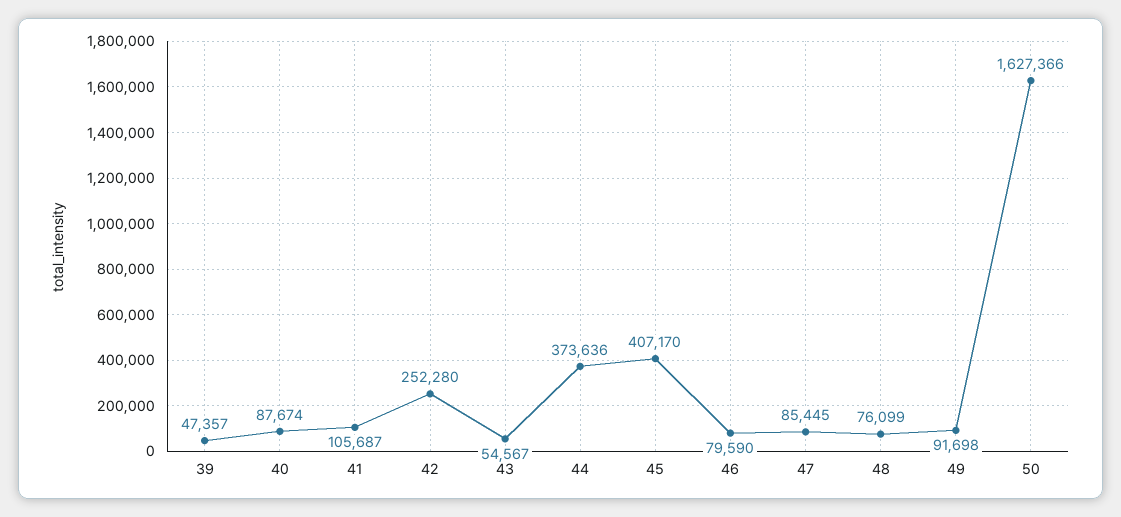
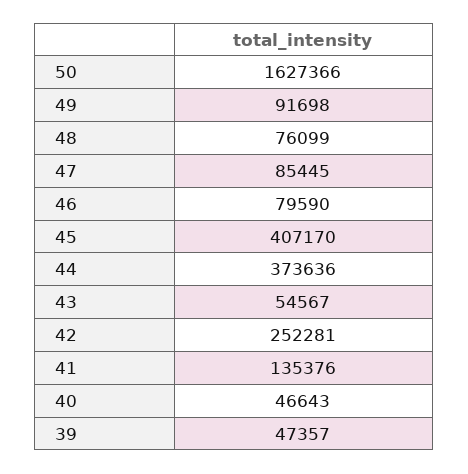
40: 87674 -> 46643
41: 105687 -> 135376
42: 252280 -> 252281

